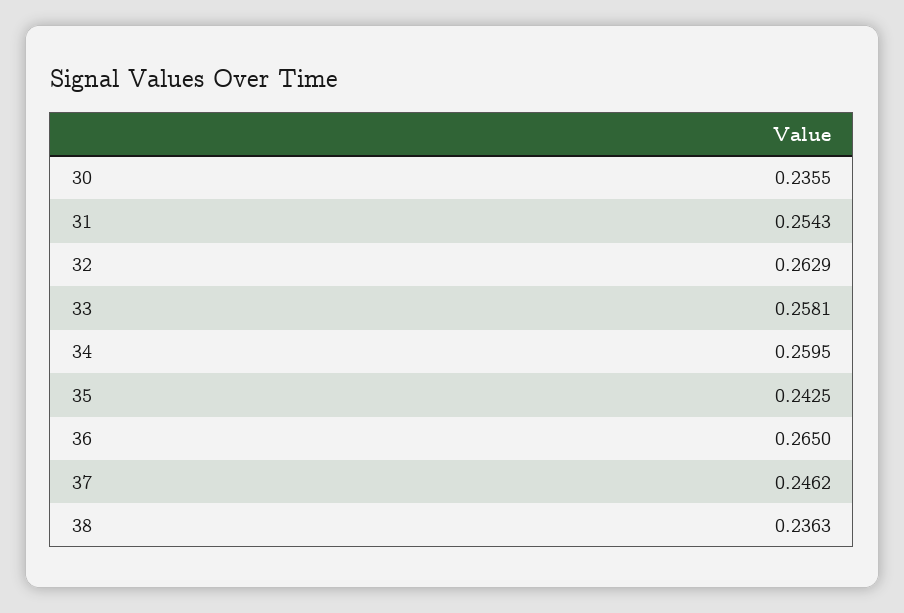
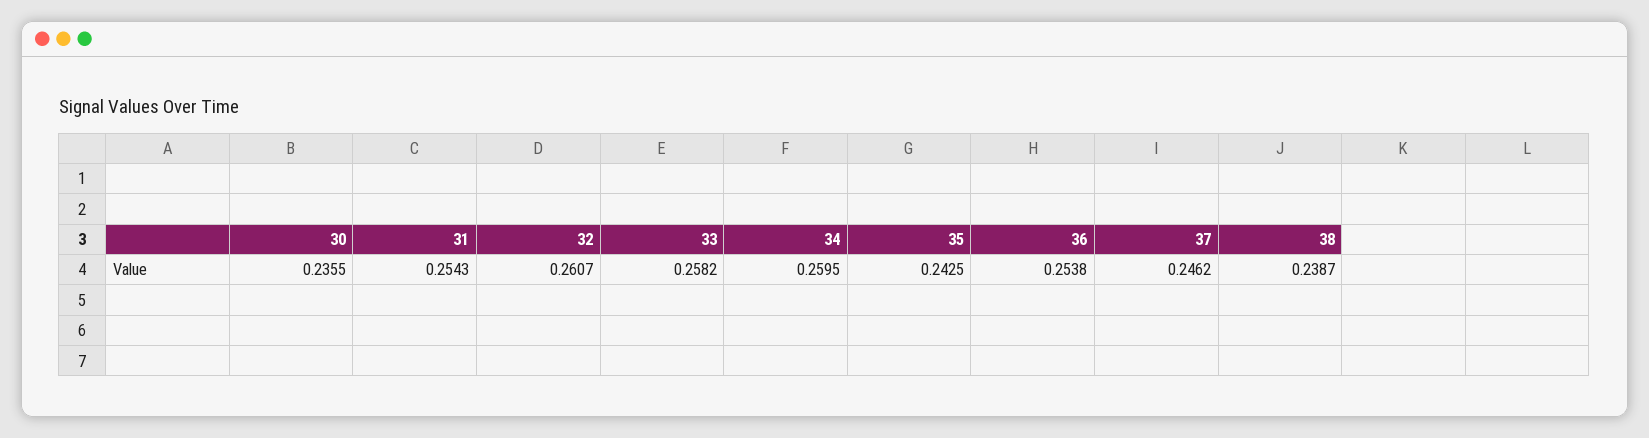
32: 0.2629 -> 0.2607
33: 0.2581 -> 0.2582
36: 0.265 -> 0.2538
38: 0.2363 -> 0.2387

